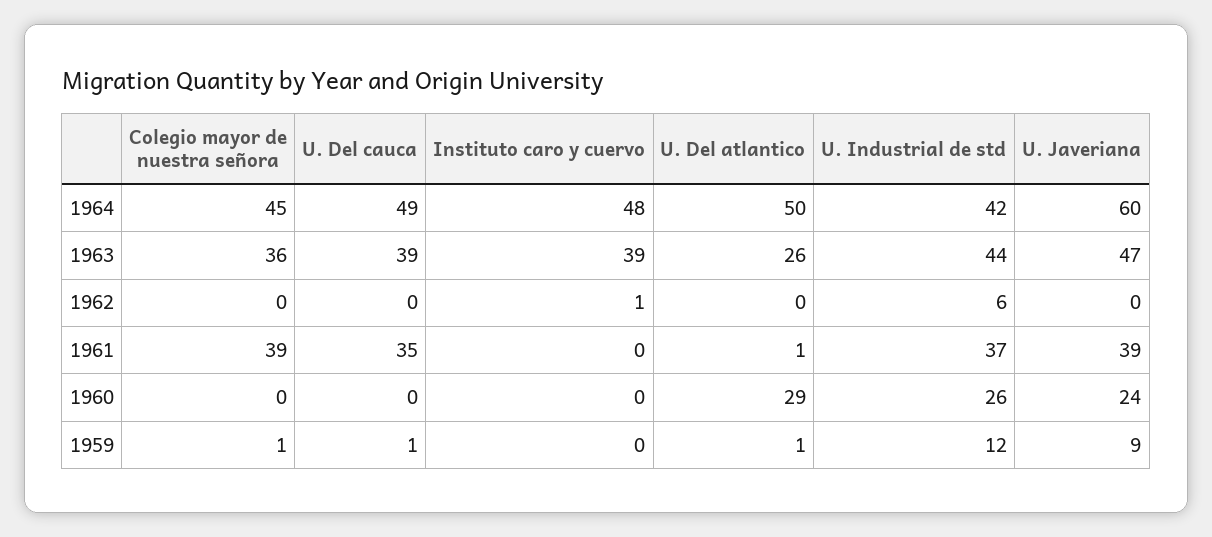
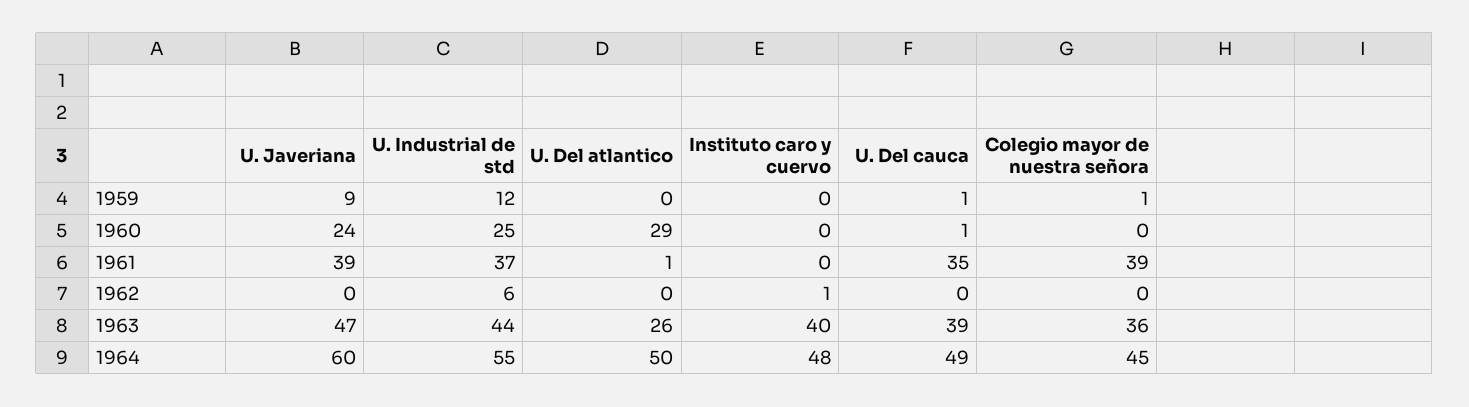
U. Industrial de std, 1964: 42 -> 55
Instituto caro y cuervo, 1963: 39 -> 40
U. Del cauca, 1960: 0 -> 1
U. Industrial de std, 1960: 26 -> 25
U. Del atlantico, 1959: 1 -> 0

